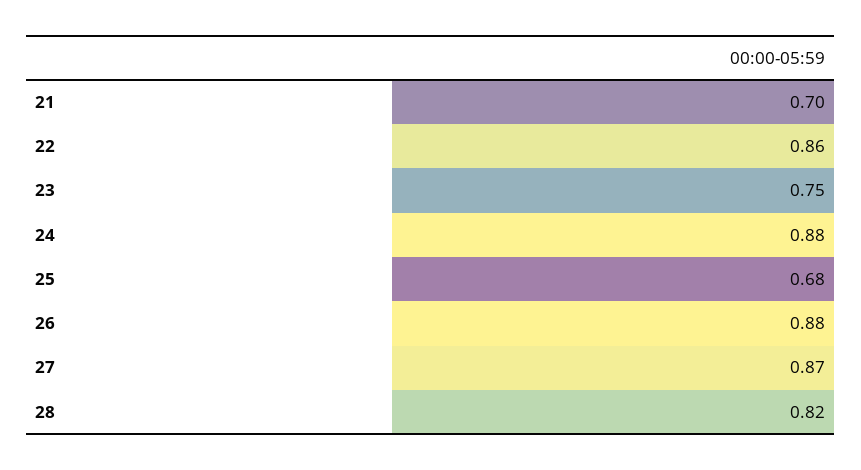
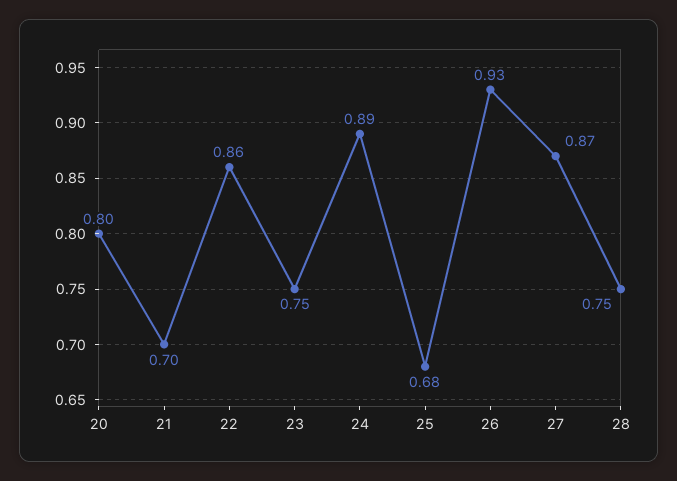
24: 0.88 -> 0.89
26: 0.88 -> 0.93
28: 0.82 -> 0.75
20: none -> 0.8

